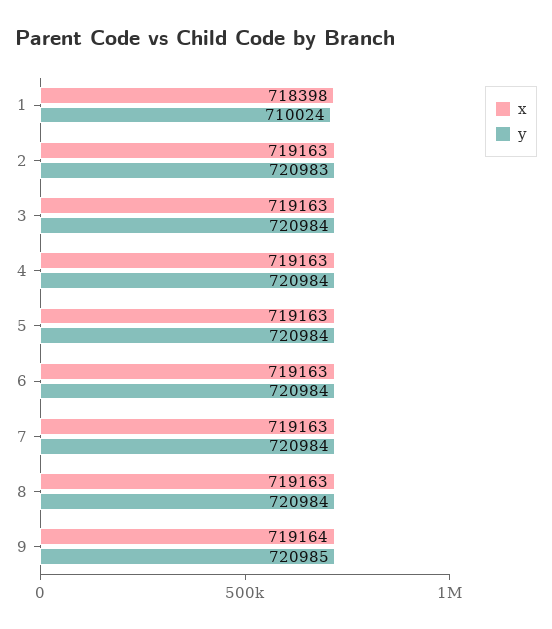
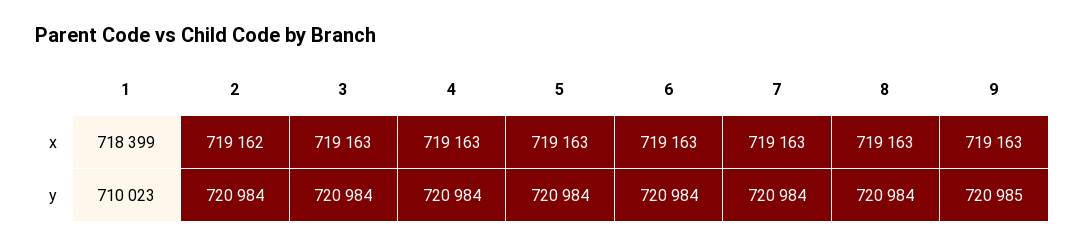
x, 1: 718398 -> 718399
y, 1: 710024 -> 710023
x, 2: 719163 -> 719162
y, 2: 720983 -> 720984
x, 9: 719164 -> 719163

